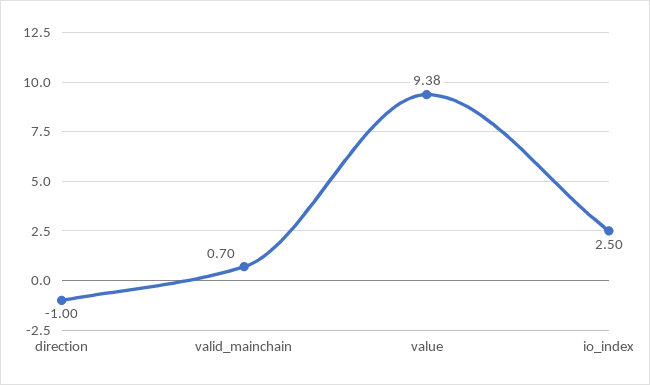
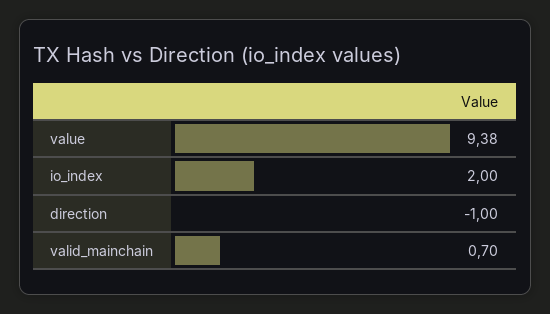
io_index: 2.5 -> 2

